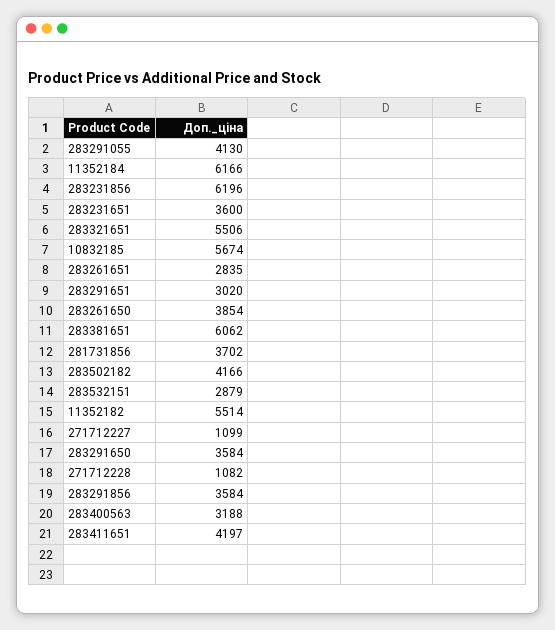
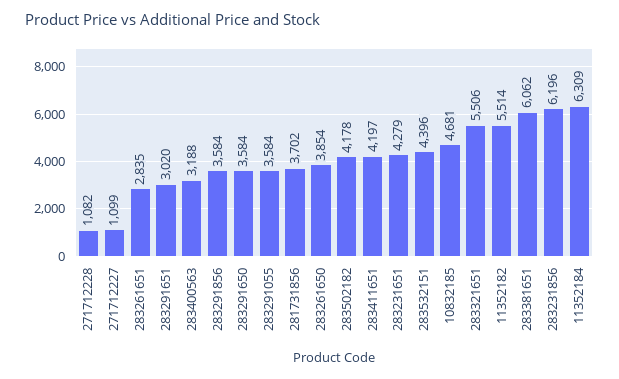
283291055: 4130 -> 3584
11352184: 6166 -> 6309
283231651: 3600 -> 4279
10832185: 5674 -> 4681
283502182: 4166 -> 4178
283532151: 2879 -> 4396

